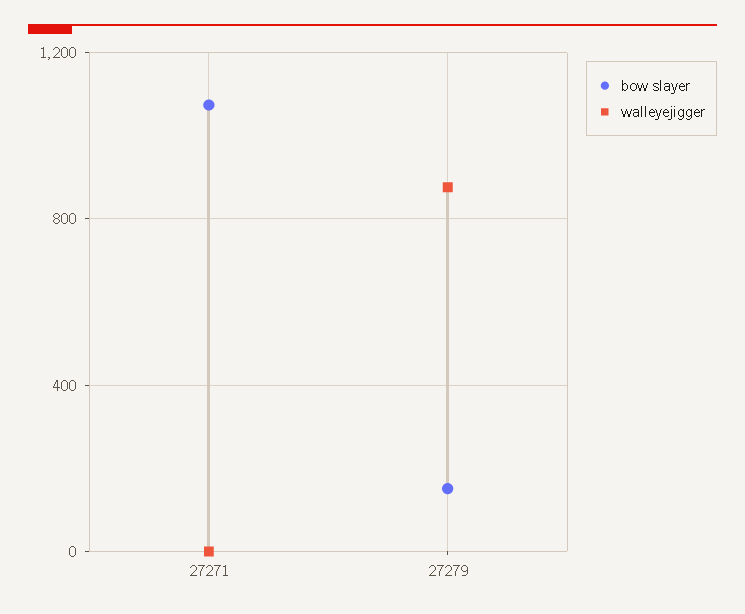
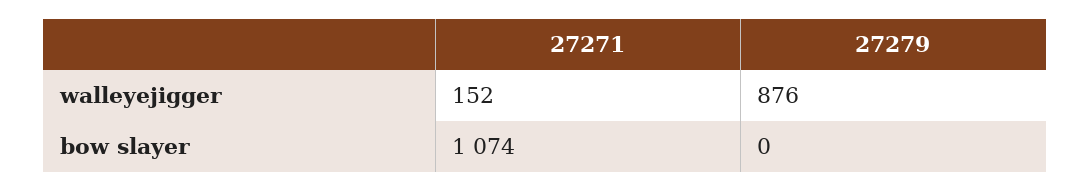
walleyejigger, 27271: 0 -> 152
bow slayer, 27279: 150 -> 0

